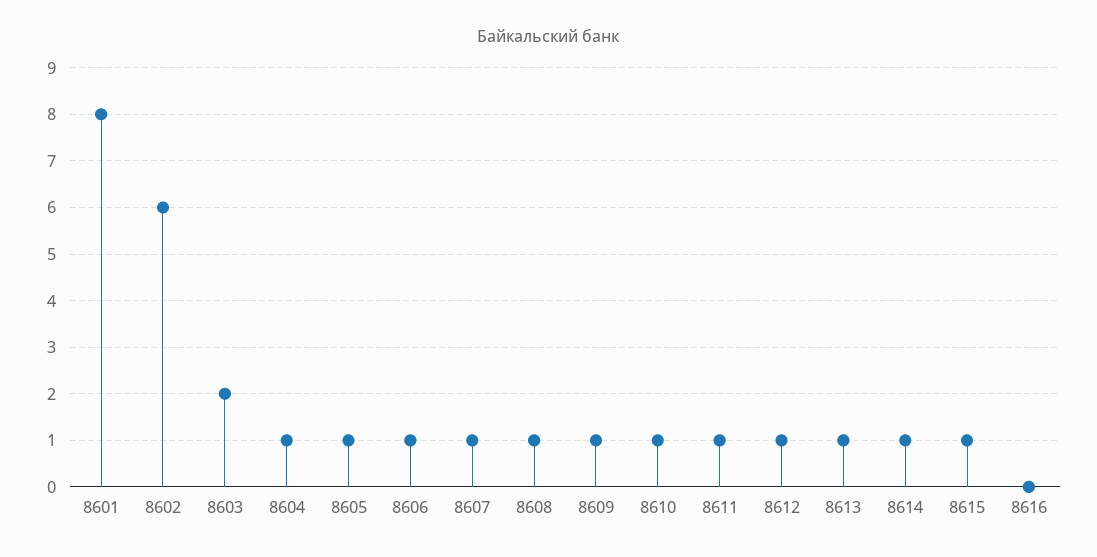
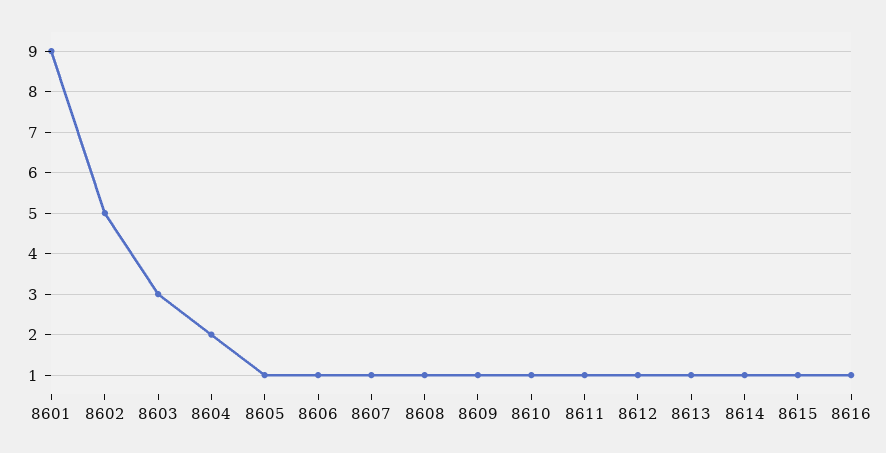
8601: 8 -> 9
8602: 6 -> 5
8603: 2 -> 3
8604: 1 -> 2
8616: 0 -> 1

